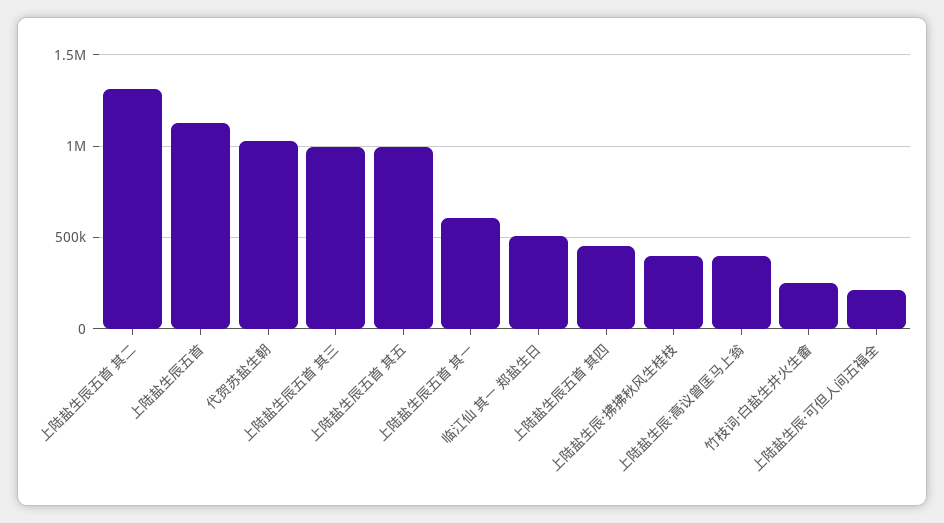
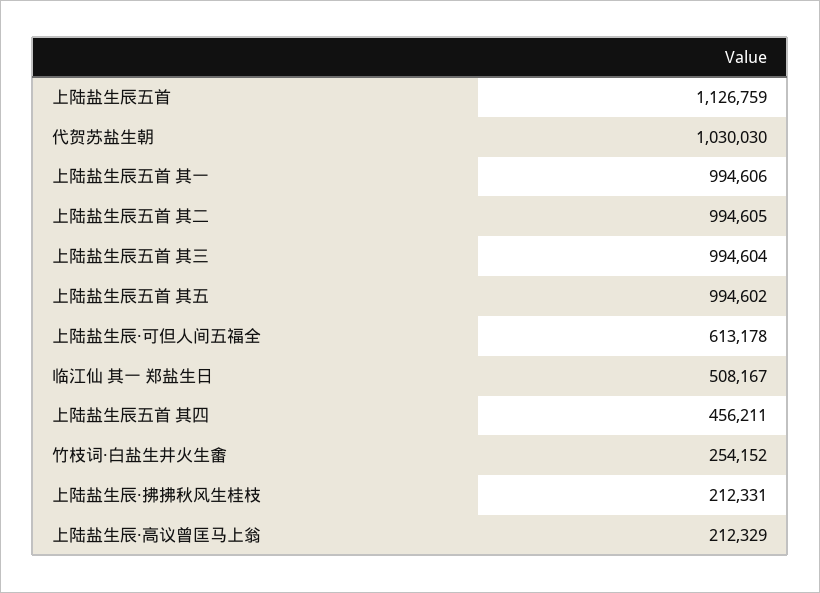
上陆盐生辰五首 其二: 1300000 -> 994605
上陆盐生辰五首 其一: 600000 -> 994606
上陆盐生辰·拂拂秋风生桂枝: 400000 -> 212331
上陆盐生辰·高议曾匡马上翁: 400000 -> 212329
上陆盐生辰·可但人间五福全: 200000 -> 613178

